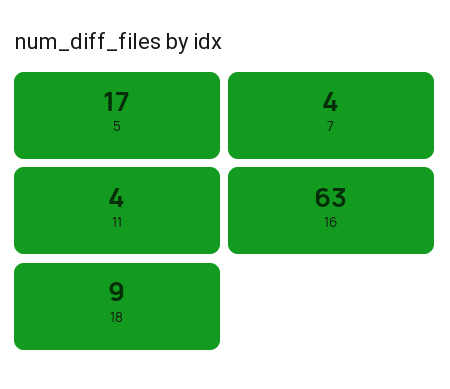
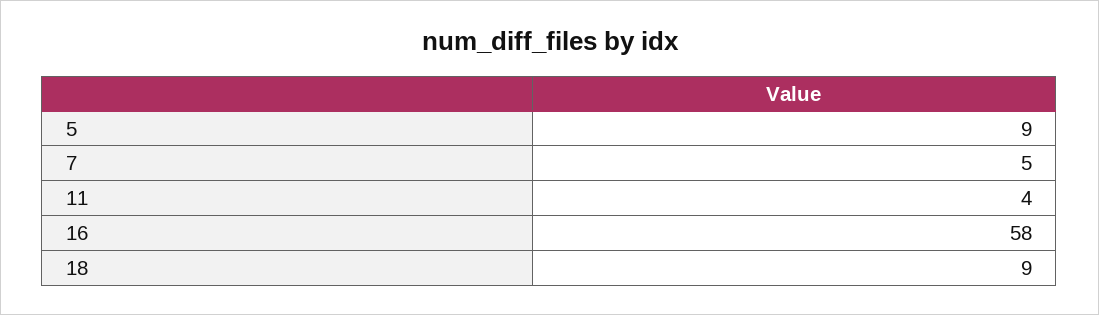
5: 17 -> 9
7: 4 -> 5
16: 63 -> 58

